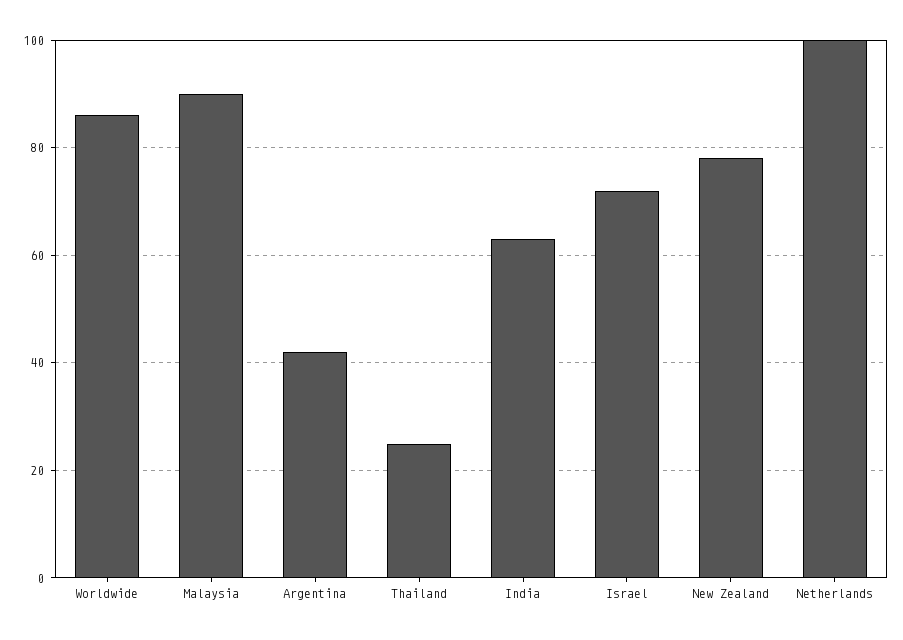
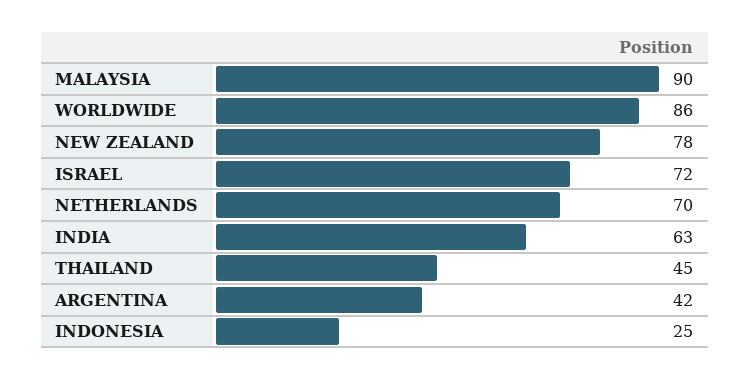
Thailand: 25 -> 45
Netherlands: 100 -> 70
INDONESIA: none -> 25

